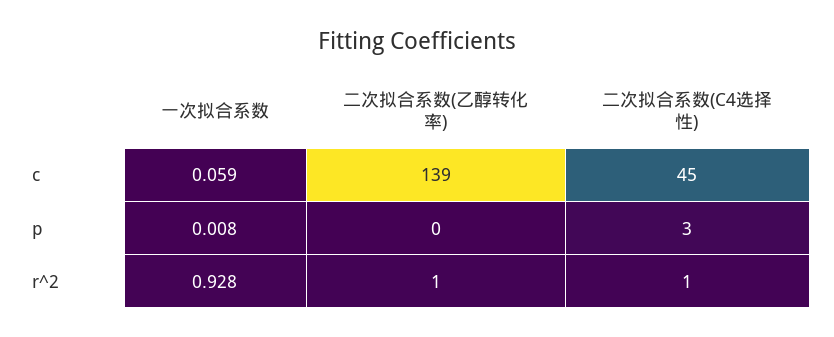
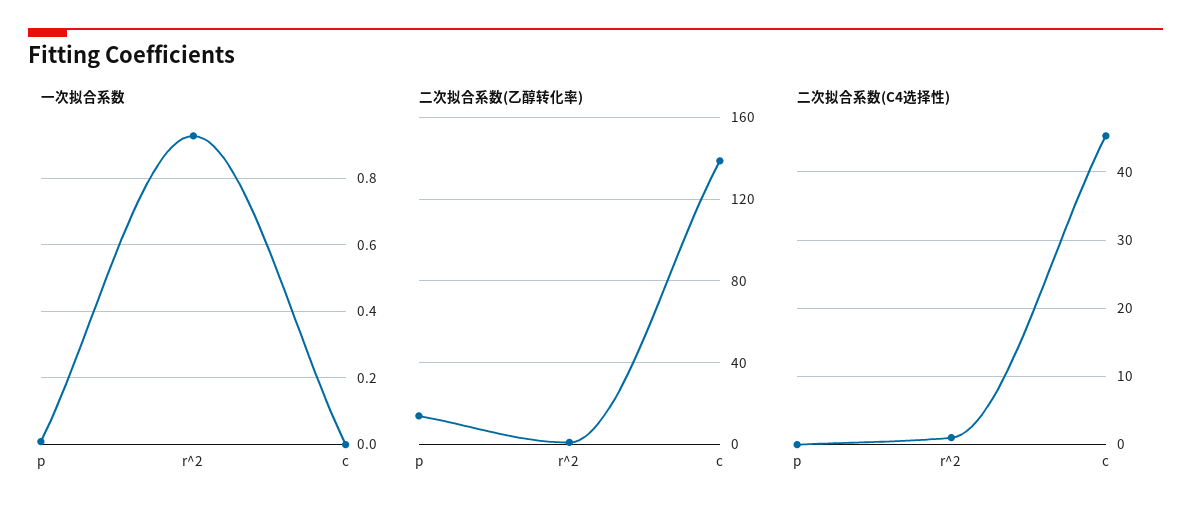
一次拟合系数, c: 0.059 -> 0
二次拟合系数(乙醇转化率), p: 0 -> 15
二次拟合系数(C4选择性), p: 3 -> 0

